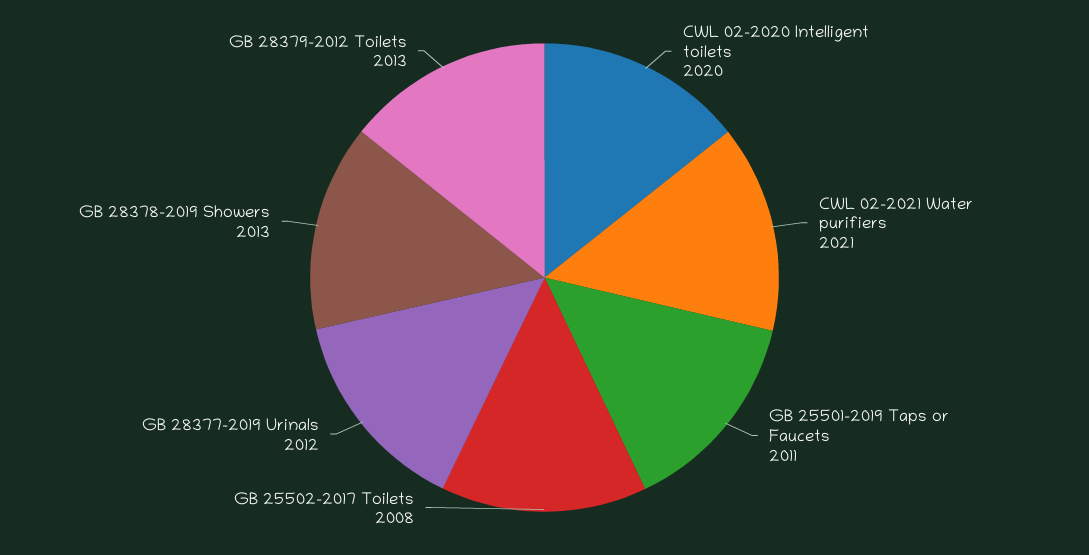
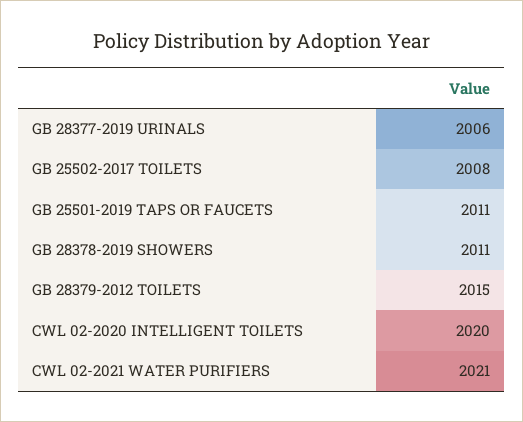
GB 28377-2019 Urinals: 2012 -> 2006
GB 28378-2019 Showers: 2013 -> 2011
GB 28379-2012 Toilets: 2013 -> 2015

